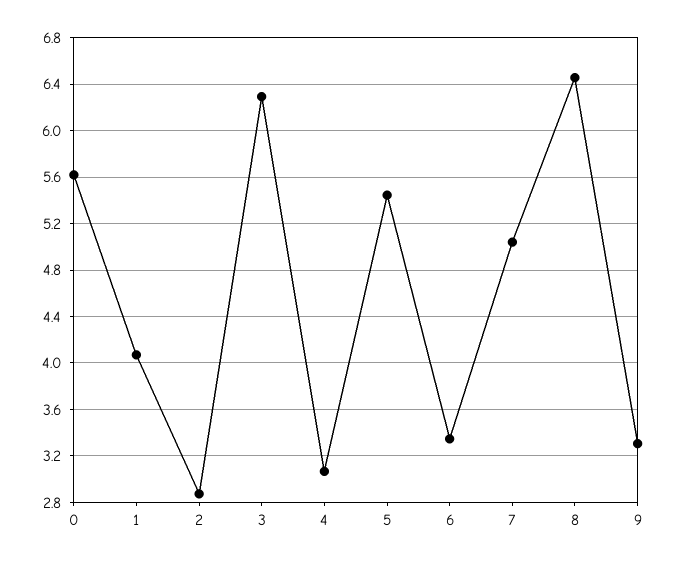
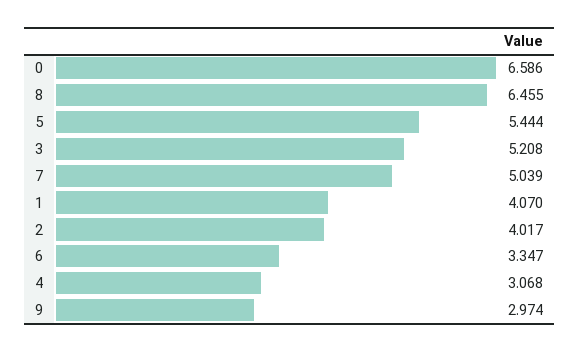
0: 5.6 -> 6.586
2: 2.9 -> 4.017
3: 6.3 -> 5.208
9: 3.3 -> 2.974

